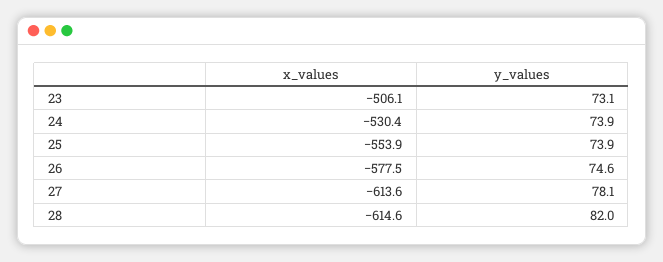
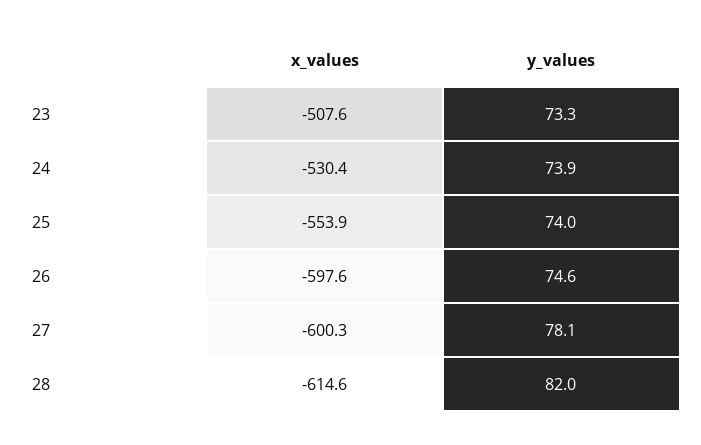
x_values, 23: -506.1 -> -507.6
y_values, 23: 73.1 -> 73.3
y_values, 25: 73.9 -> 74
x_values, 26: -577.5 -> -597.6
x_values, 27: -613.6 -> -600.3

